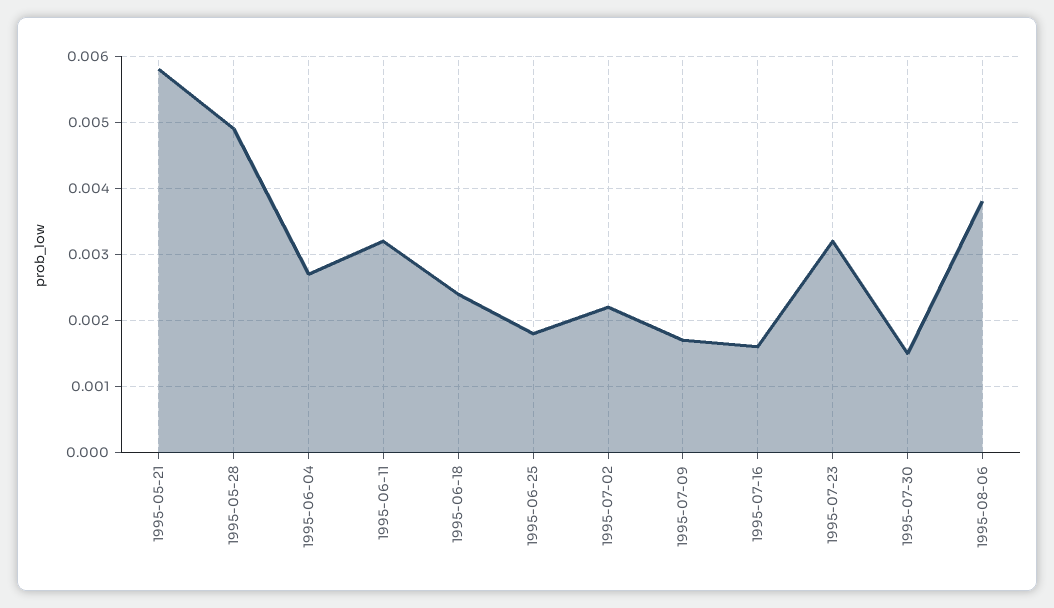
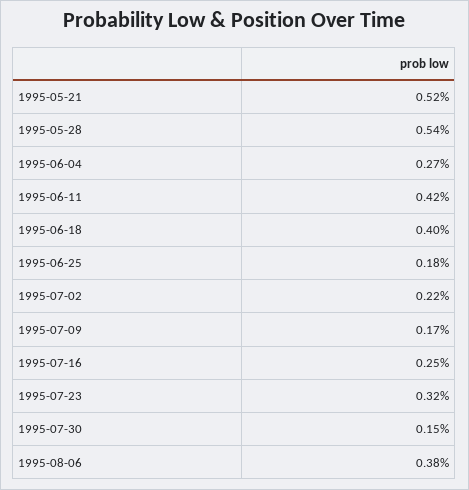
1995-05-21: 0.0058 -> 0.0052
1995-05-28: 0.0049 -> 0.0054
1995-06-11: 0.0032 -> 0.0042
1995-06-18: 0.0024 -> 0.004
1995-07-16: 0.0016 -> 0.0025

